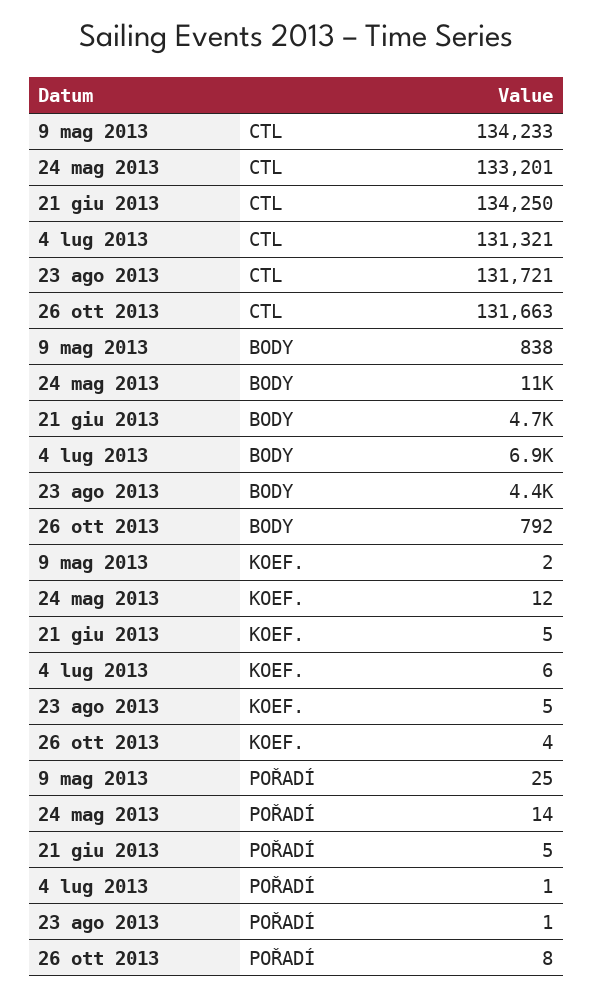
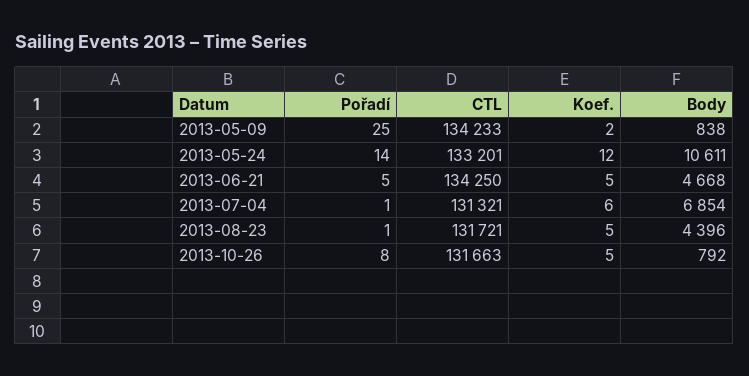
26 ott 2013, KOEF.: 4 -> 5

